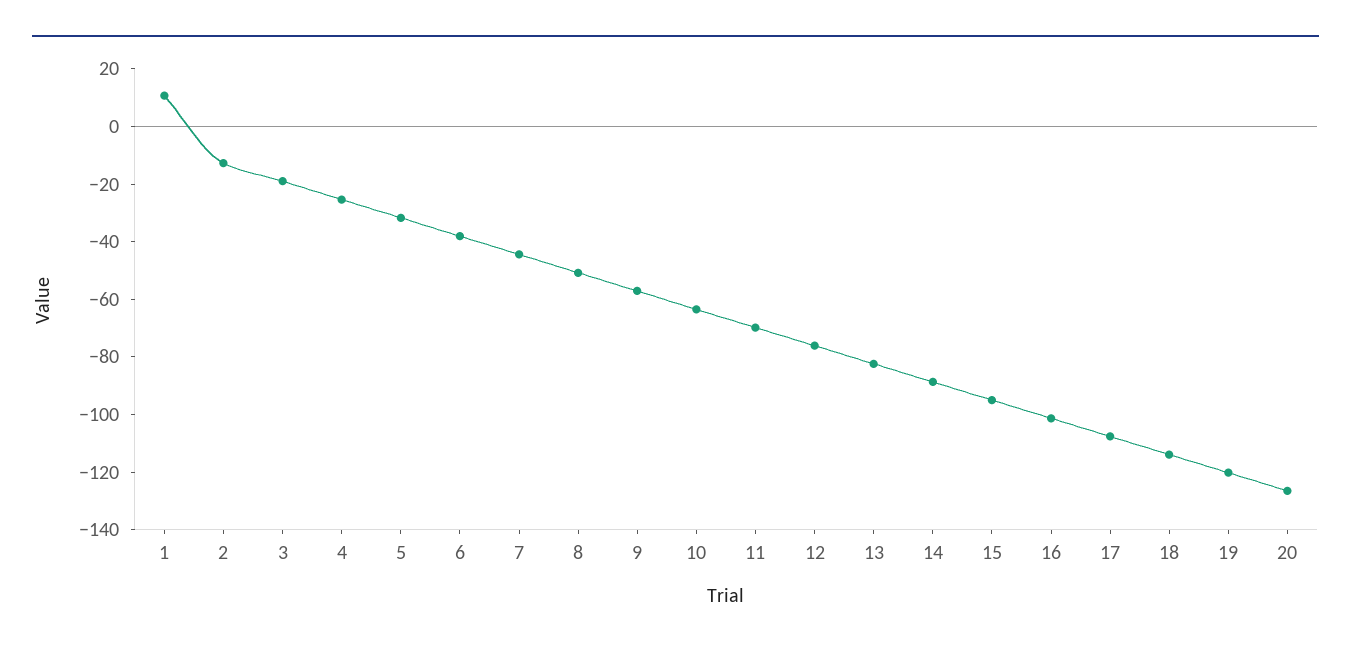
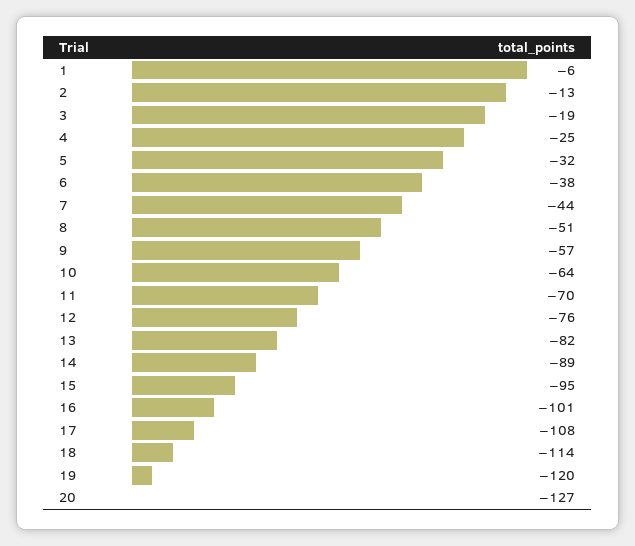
1: 10 -> -6

